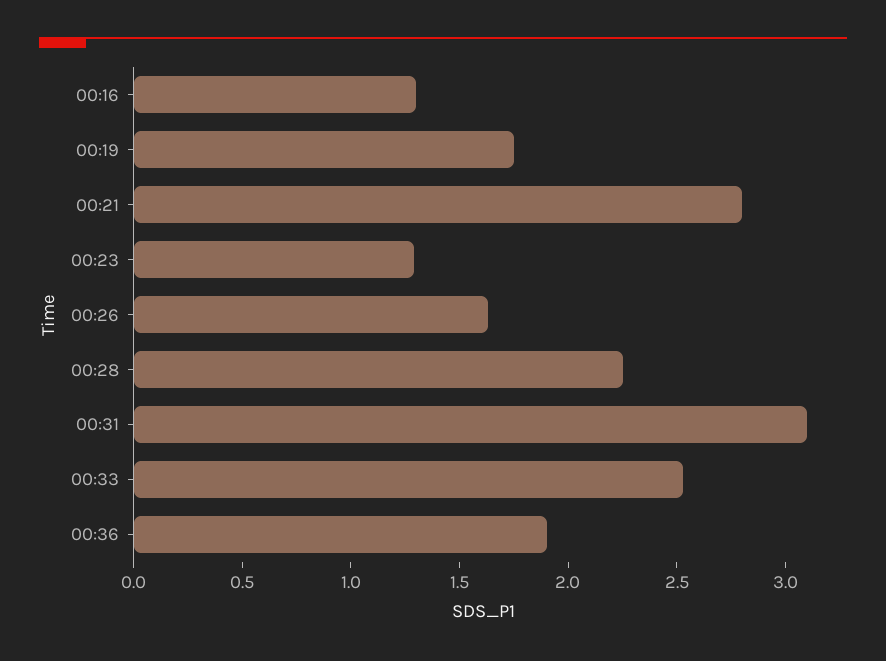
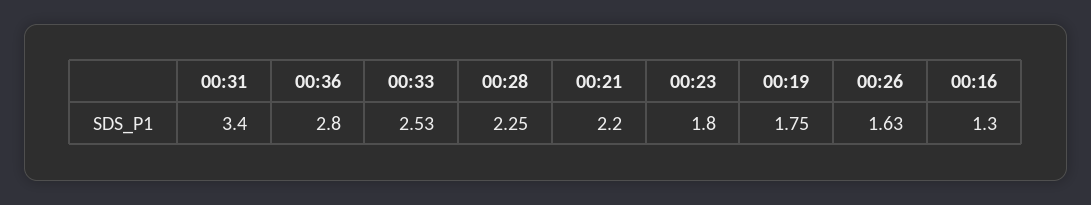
00:21: 2.8 -> 2.2
00:23: 1.3 -> 1.8
00:31: 3.1 -> 3.4
00:36: 1.9 -> 2.8

